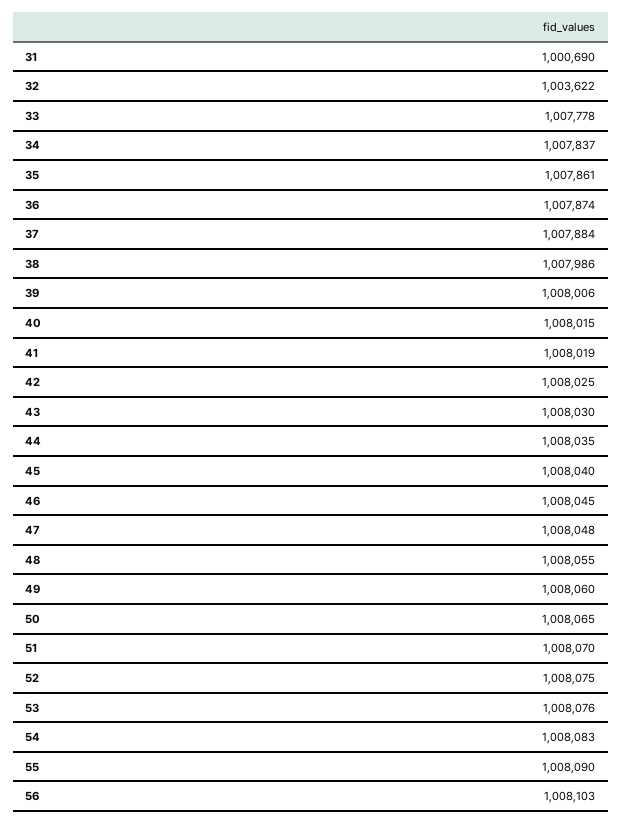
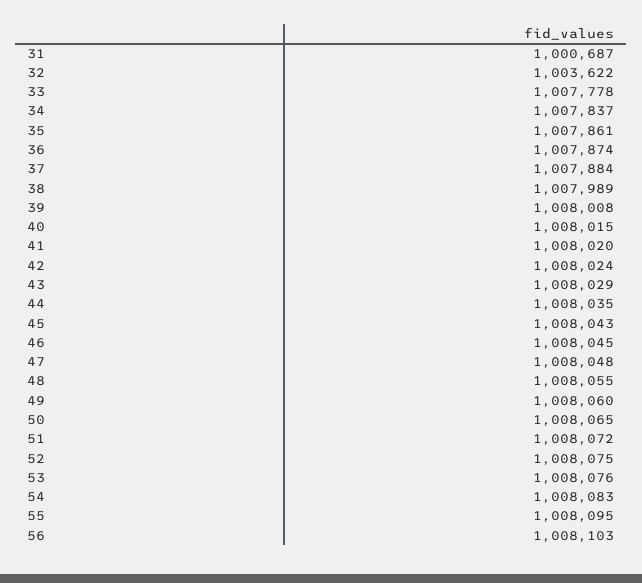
31: 1000690 -> 1000687
38: 1007986 -> 1007989
39: 1008006 -> 1008008
41: 1008019 -> 1008020
42: 1008025 -> 1008024
43: 1008030 -> 1008029
45: 1008040 -> 1008043
51: 1008070 -> 1008072
55: 1008090 -> 1008095

